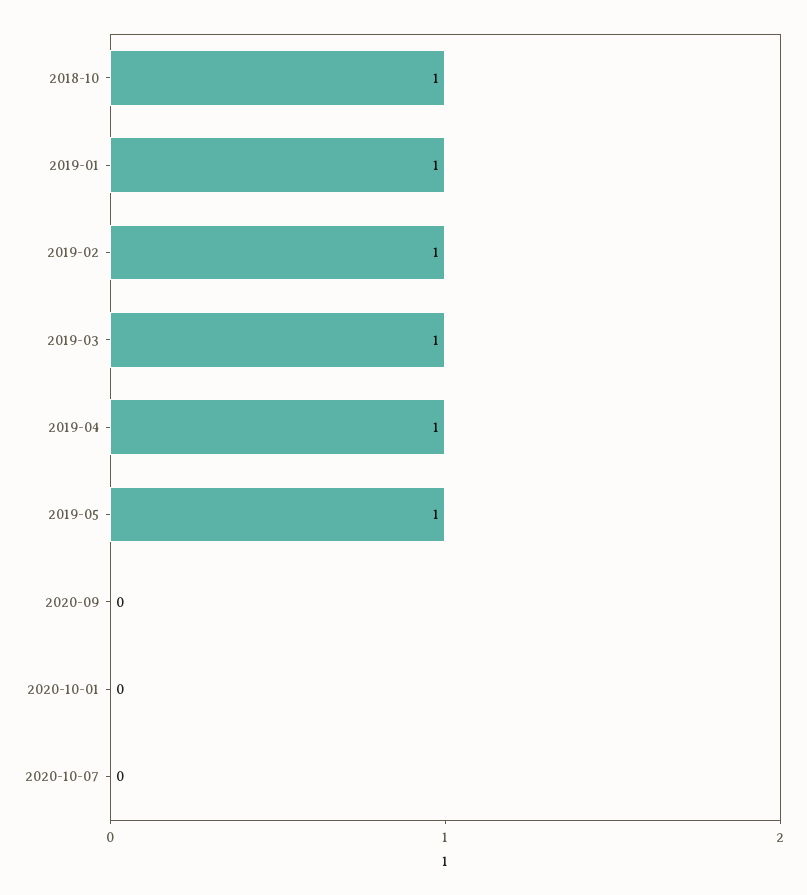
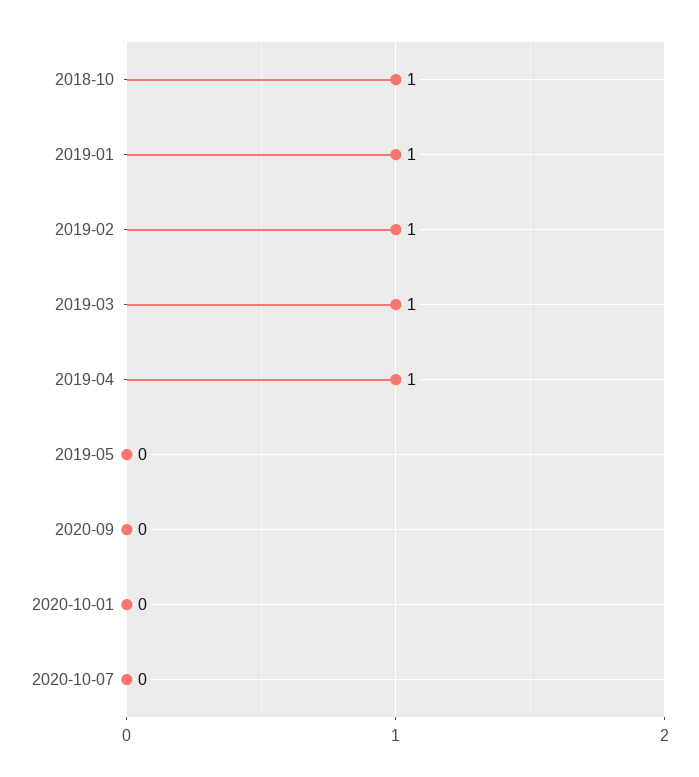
2019-05: 1 -> 0

